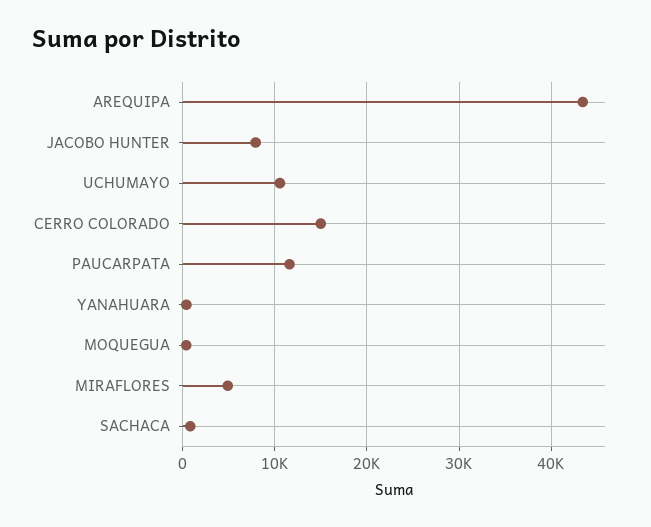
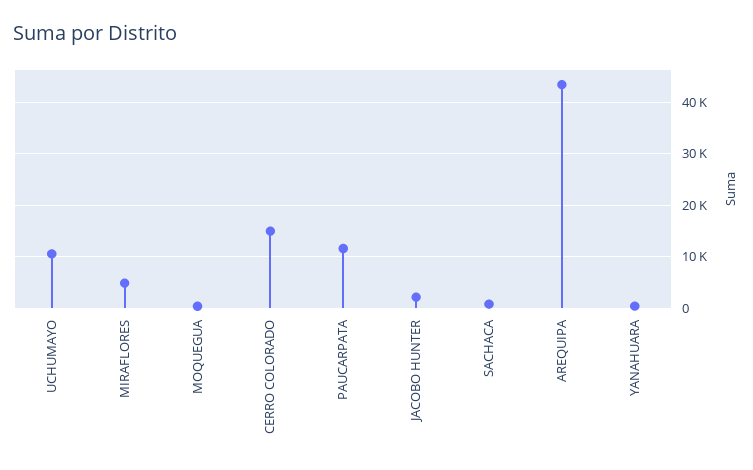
JACOBO HUNTER: 8000 -> 2000

